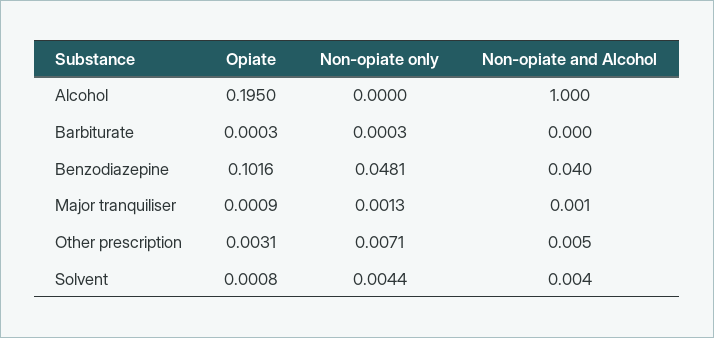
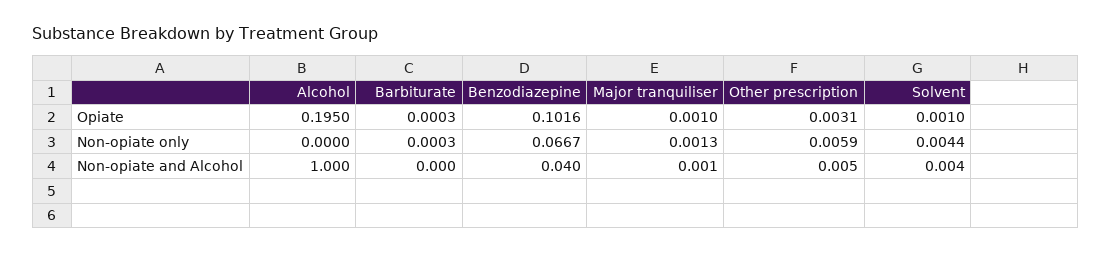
Non-opiate only, Benzodiazepine: 0.0481 -> 0.0667
Opiate, Major tranquiliser: 0.0009 -> 0.001
Non-opiate only, Other prescription: 0.0071 -> 0.0059
Opiate, Solvent: 0.0008 -> 0.001

